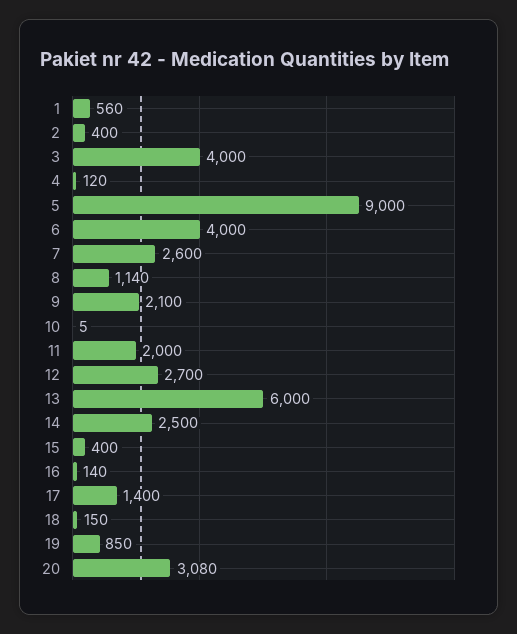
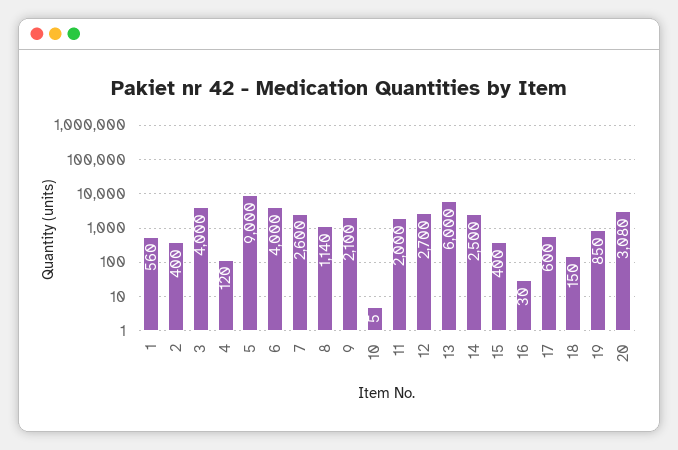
16: 140 -> 30
17: 1400 -> 600

